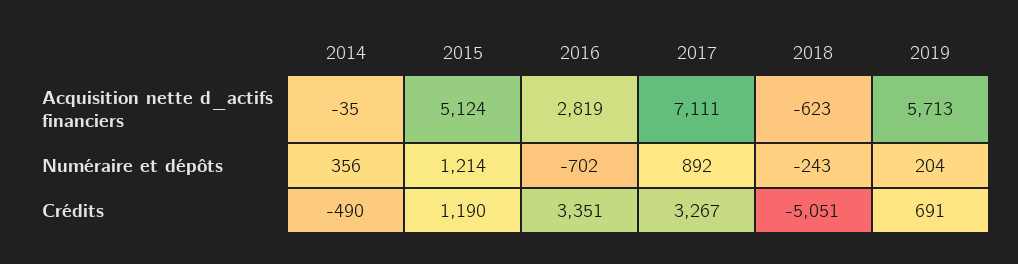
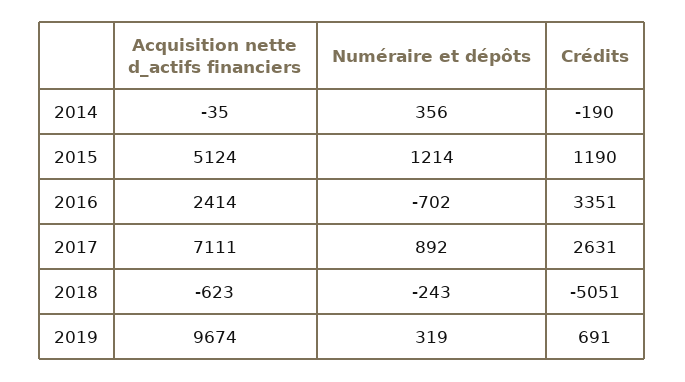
2016, Acquisition nette d_actifs financiers: 2819 -> 2414
2019, Acquisition nette d_actifs financiers: 5713 -> 9674
2019, Numéraire et dépôts: 204 -> 319
2014, Crédits: -490 -> -190
2017, Crédits: 3267 -> 2631

